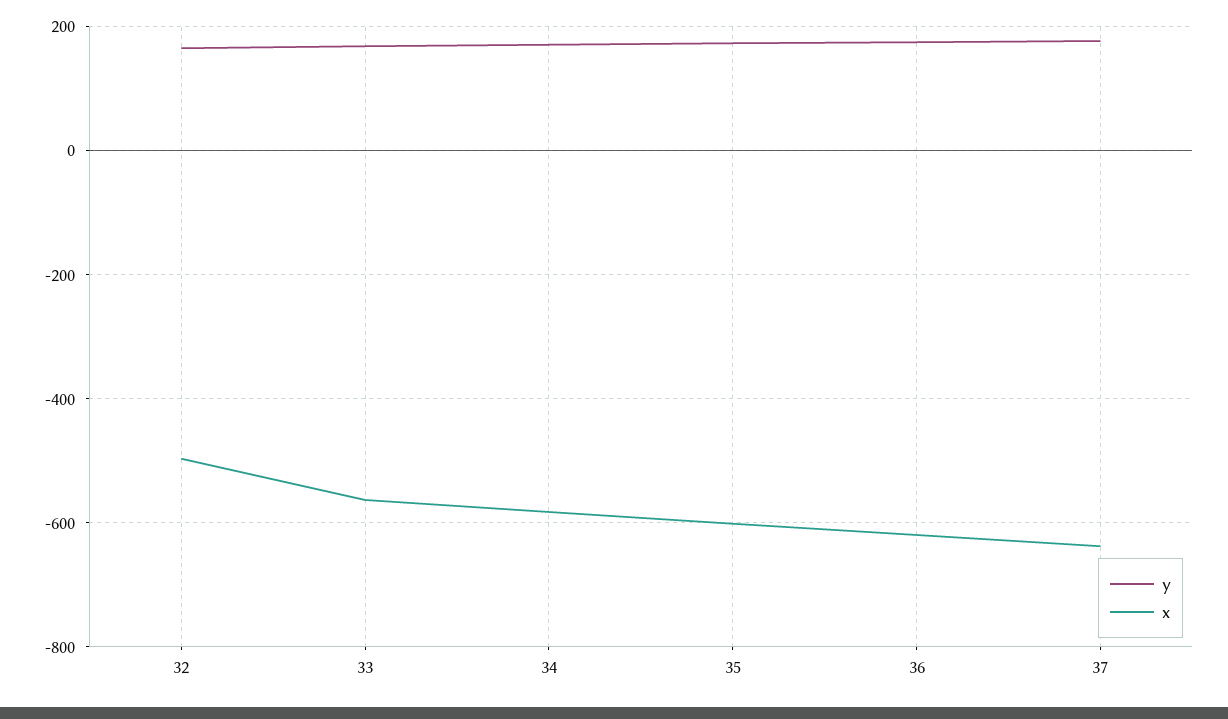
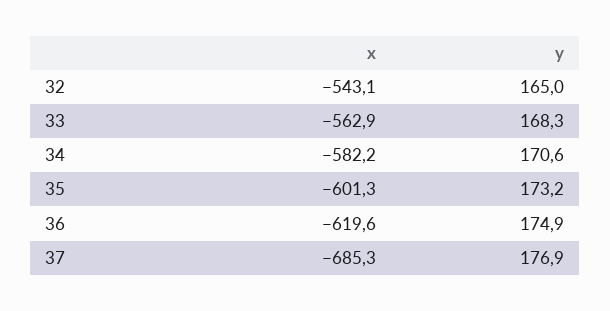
x, 32: -500 -> -543.1
x, 37: -640 -> -685.3

